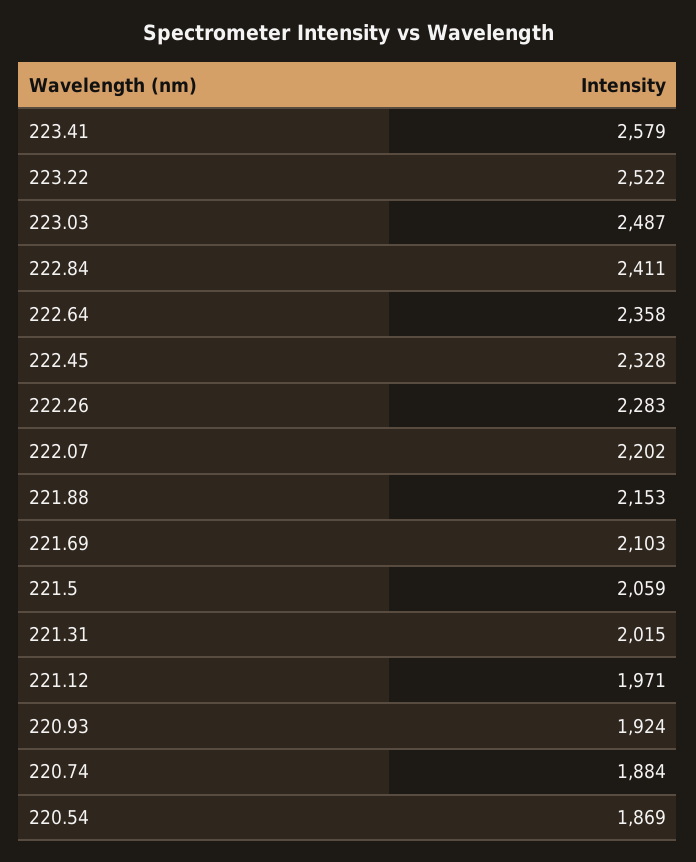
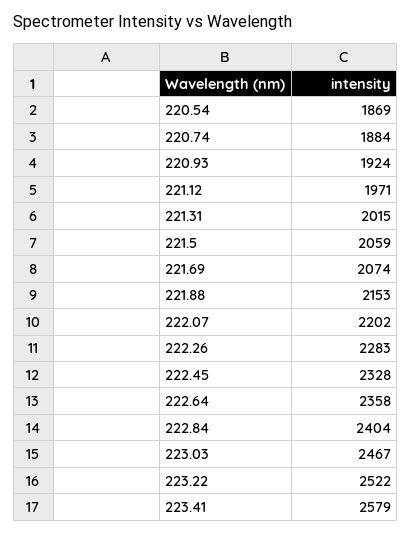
223.03: 2487 -> 2467
222.84: 2411 -> 2404
221.69: 2103 -> 2074

